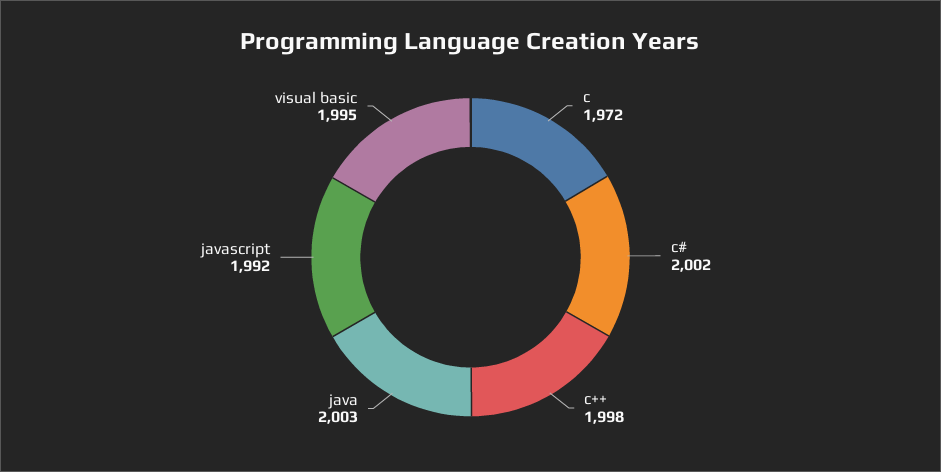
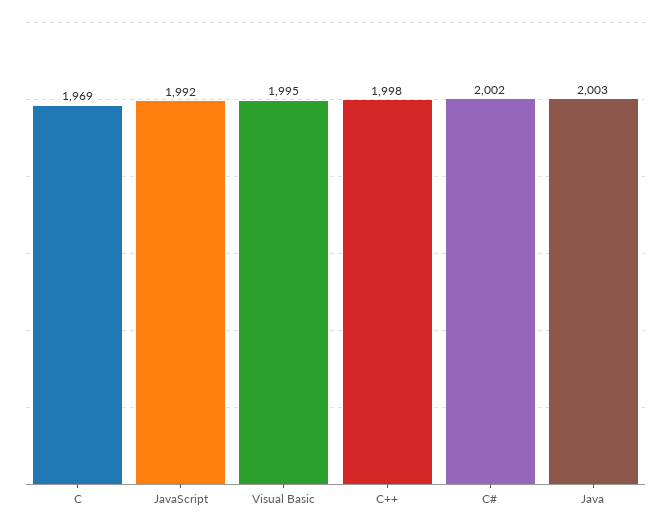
c: 1972 -> 1969

